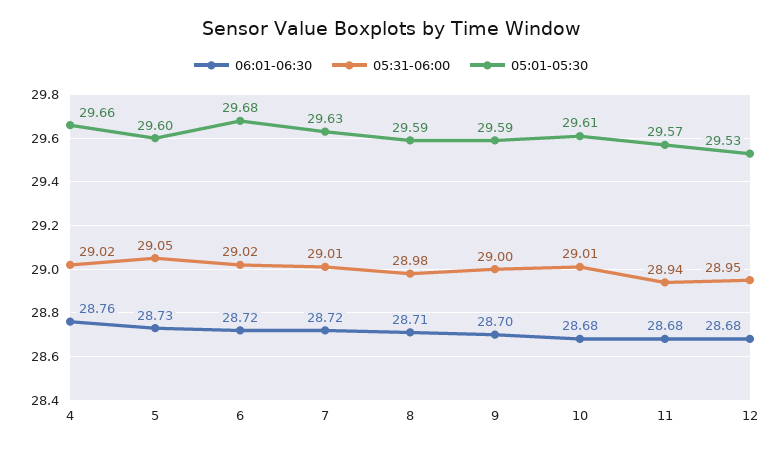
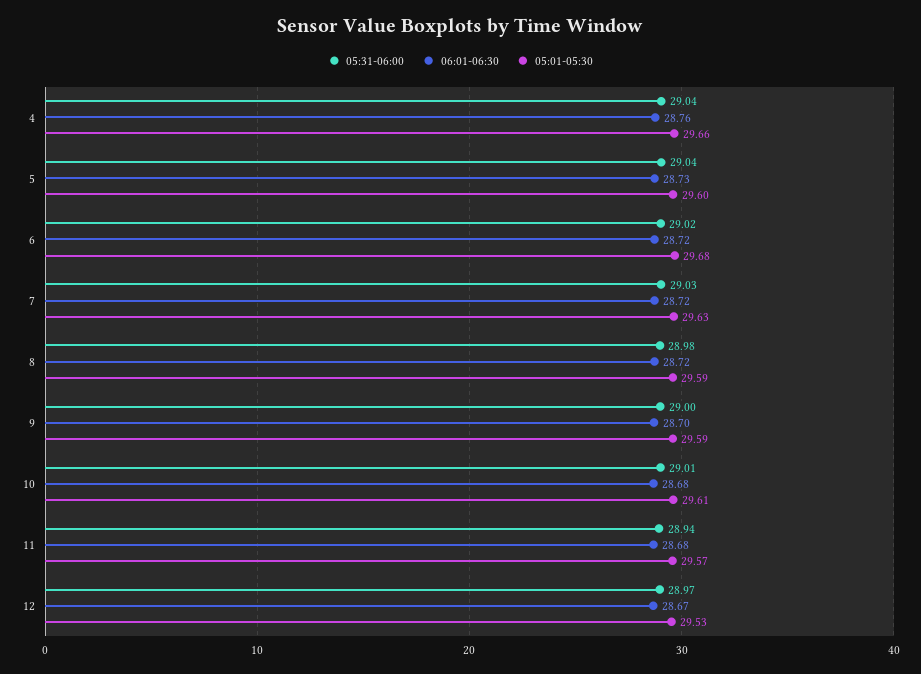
05:31-06:00, 4: 29.02 -> 29.04
05:31-06:00, 5: 29.05 -> 29.04
05:31-06:00, 7: 29.01 -> 29.03
06:01-06:30, 8: 28.71 -> 28.72
06:01-06:30, 12: 28.68 -> 28.67
05:31-06:00, 12: 28.95 -> 28.97

